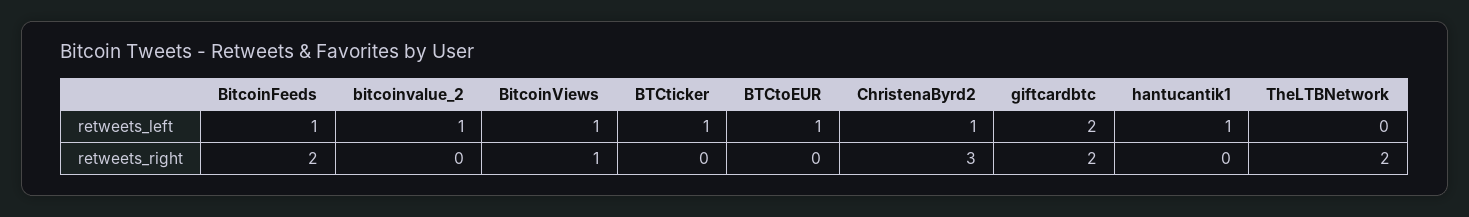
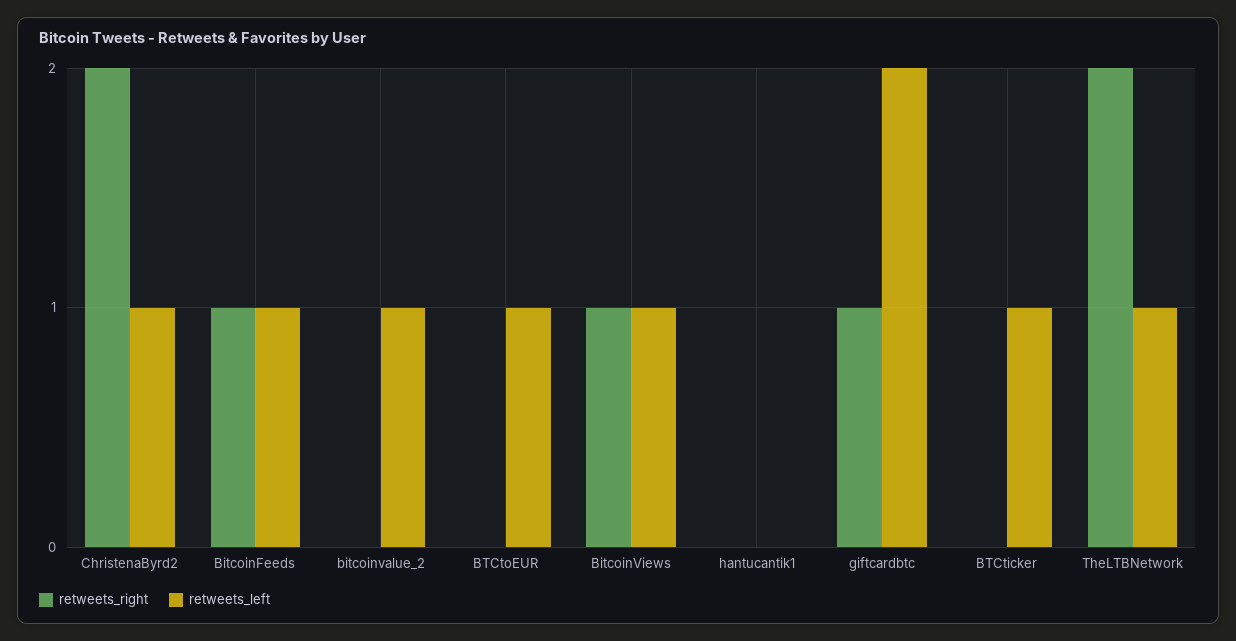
retweets_left, hantucantik1: 1 -> 0
retweets_left, TheLTBNetwork: 0 -> 1
retweets_right, BitcoinFeeds: 2 -> 1
retweets_right, ChristenaByrd2: 3 -> 2
retweets_right, giftcardbtc: 2 -> 1

